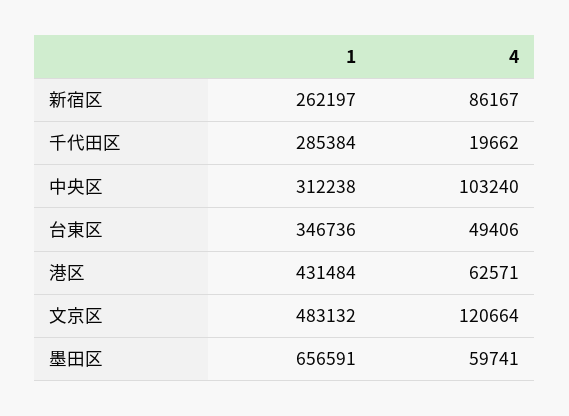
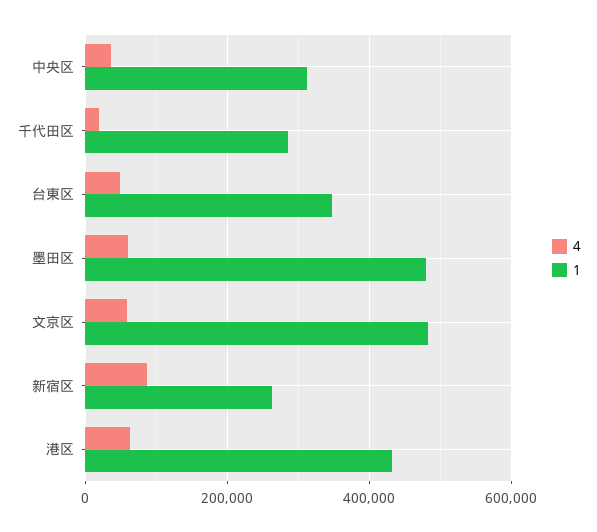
4, 中央区: 103240 -> 40000
4, 文京区: 120664 -> 60000
1, 墨田区: 656591 -> 480000

